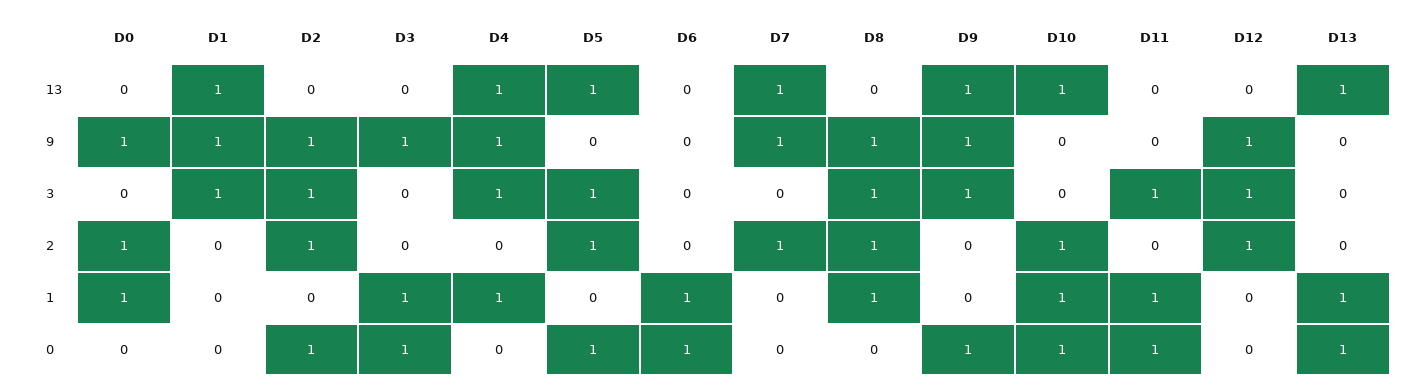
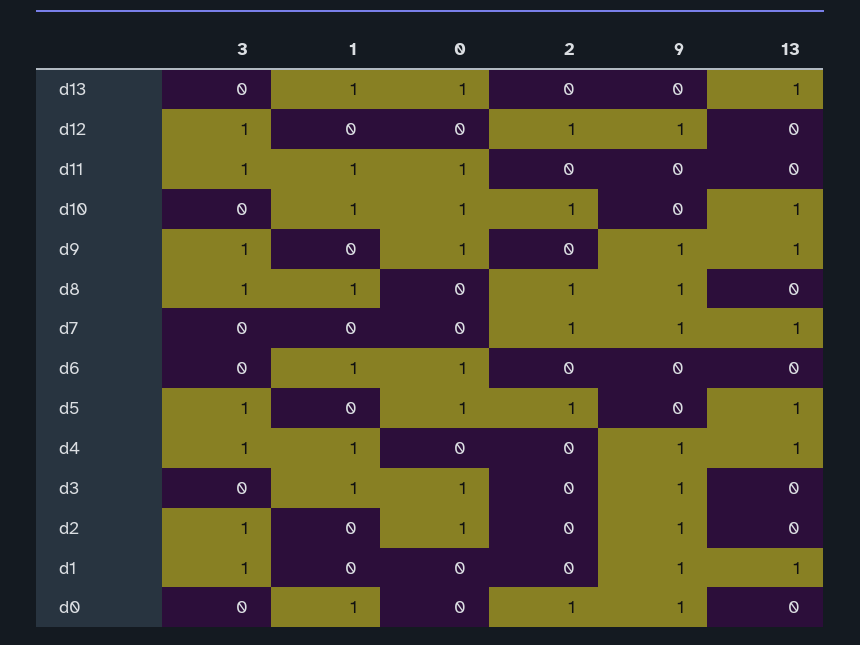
D2, 2: 1 -> 0

